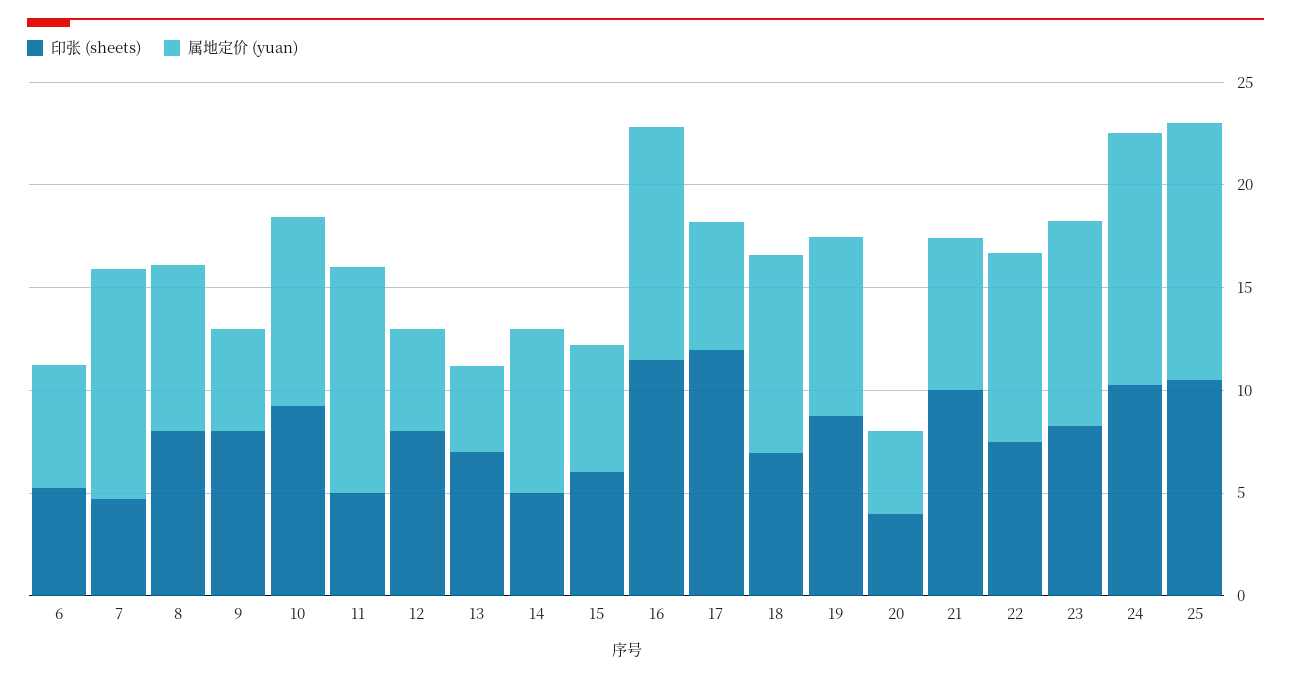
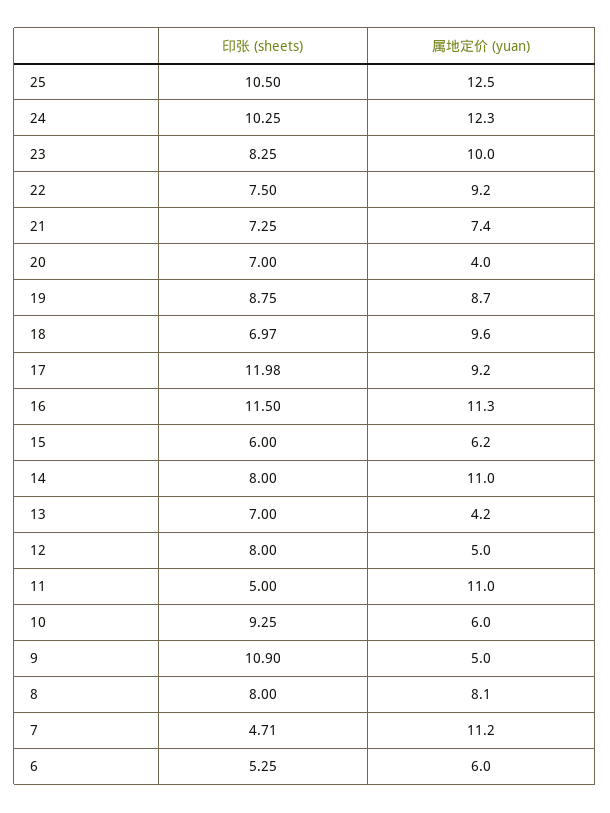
印张 (sheets), 9: 8 -> 10.9
属地定价 (yuan), 10: 9 -> 6
印张 (sheets), 14: 5 -> 8
属地定价 (yuan), 14: 8 -> 11
属地定价 (yuan), 17: 6 -> 9.2
印张 (sheets), 20: 4 -> 7
印张 (sheets), 21: 10 -> 7.25

